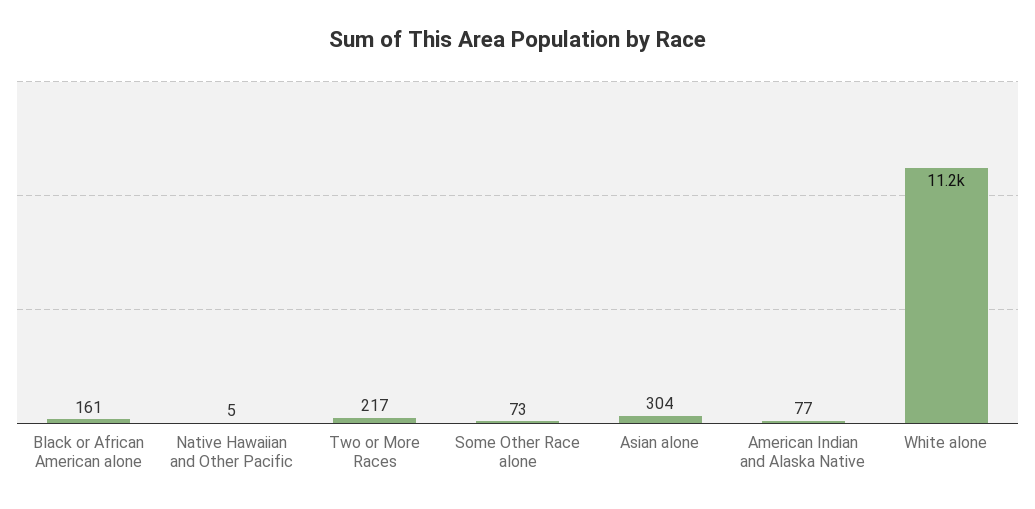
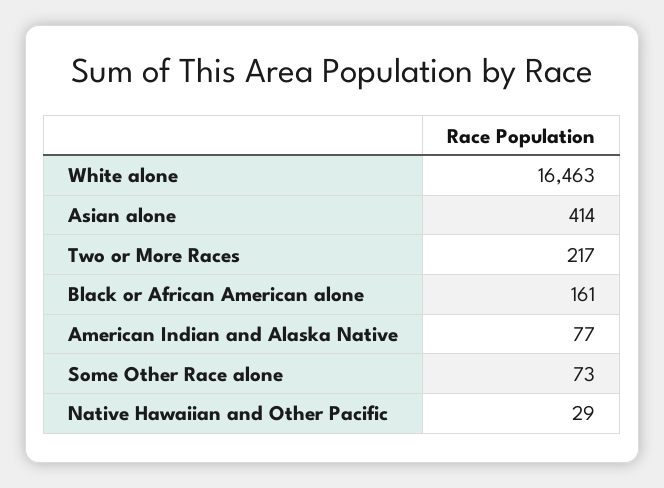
Native Hawaiian and Other Pacific: 5 -> 29
Asian alone: 304 -> 414
White alone: 11200 -> 16463

